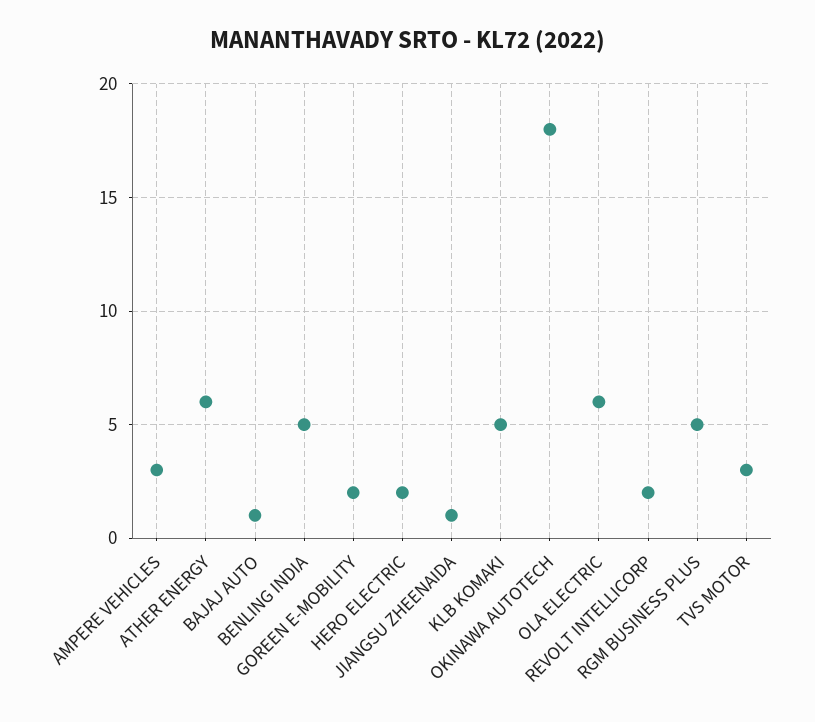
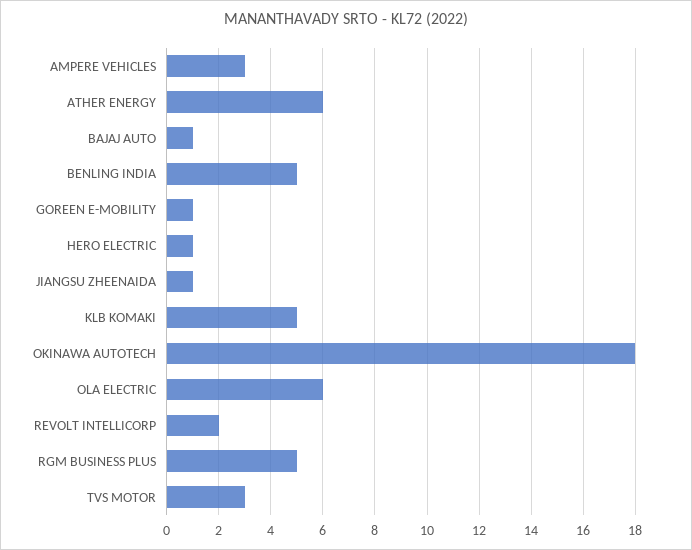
GOREEN E-MOBILITY: 2 -> 1
HERO ELECTRIC: 2 -> 1

